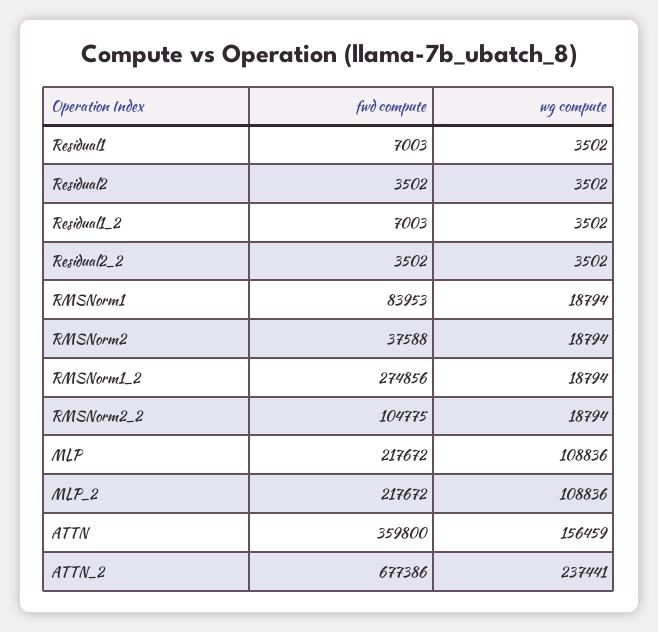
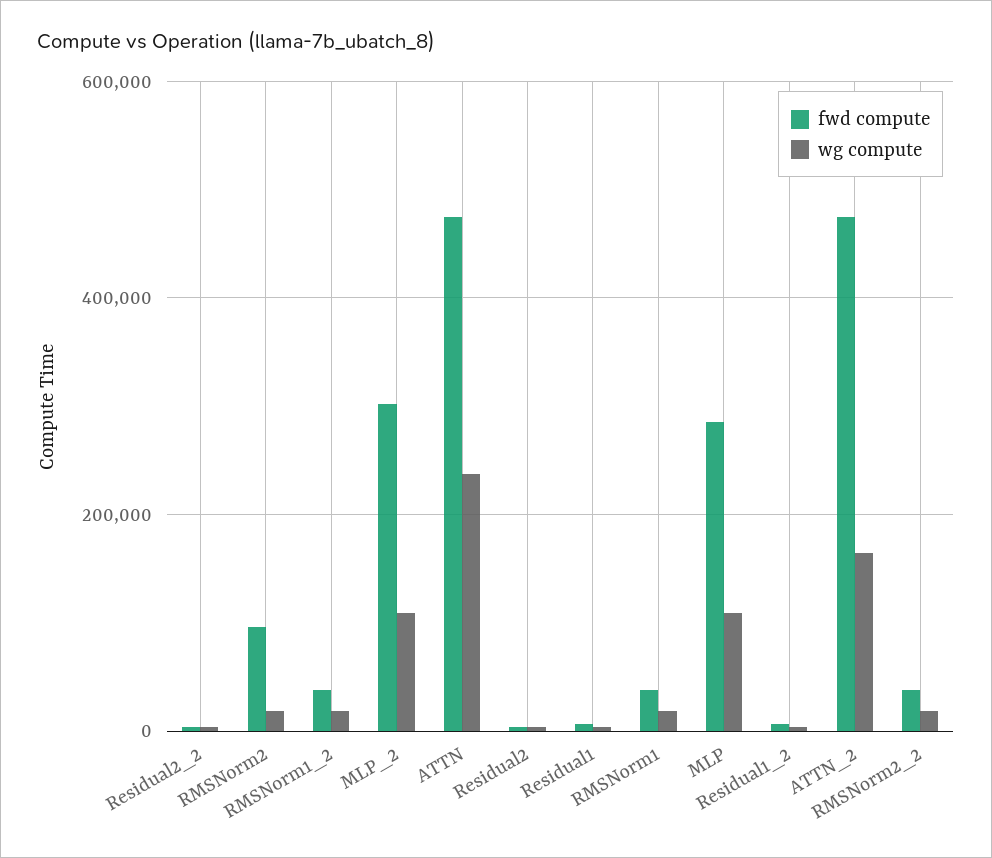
fwd compute, RMSNorm1: 83953 -> 40000
fwd compute, RMSNorm2: 37588 -> 100000
fwd compute, RMSNorm1_2: 274856 -> 40000
fwd compute, RMSNorm2_2: 104775 -> 40000
fwd compute, MLP: 217672 -> 280000
fwd compute, MLP_2: 217672 -> 300000
fwd compute, ATTN: 359800 -> 480000
wg compute, ATTN: 156459 -> 240000
fwd compute, ATTN_2: 677386 -> 480000
wg compute, ATTN_2: 237441 -> 160000

